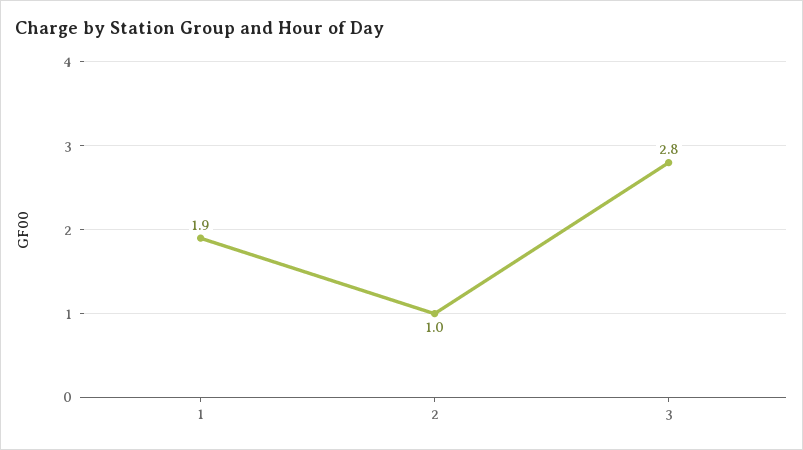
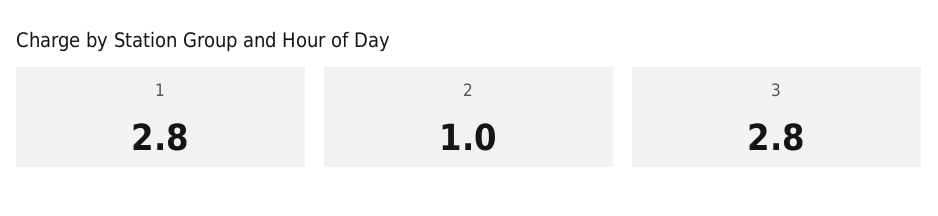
1: 1.9 -> 2.8

